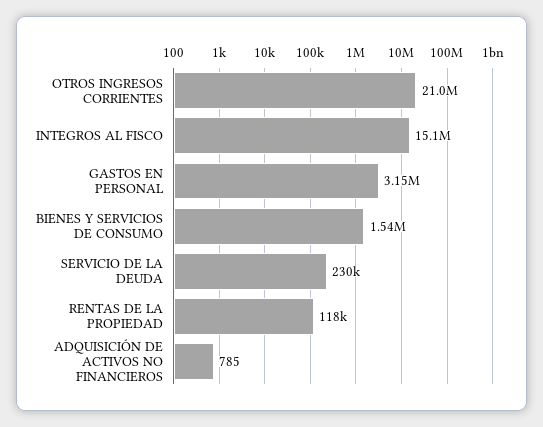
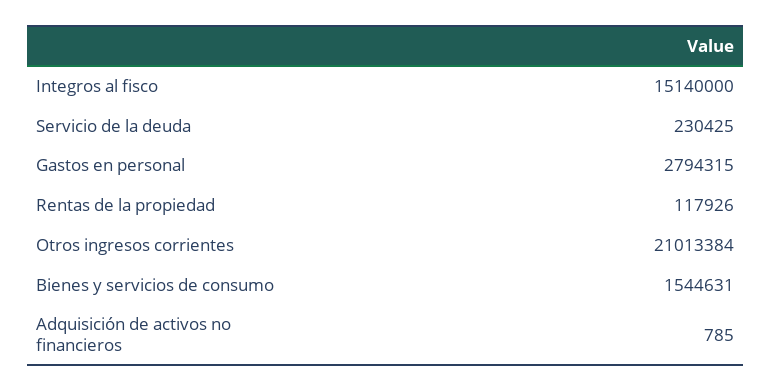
GASTOS EN PERSONAL: 3150000 -> 2794315

